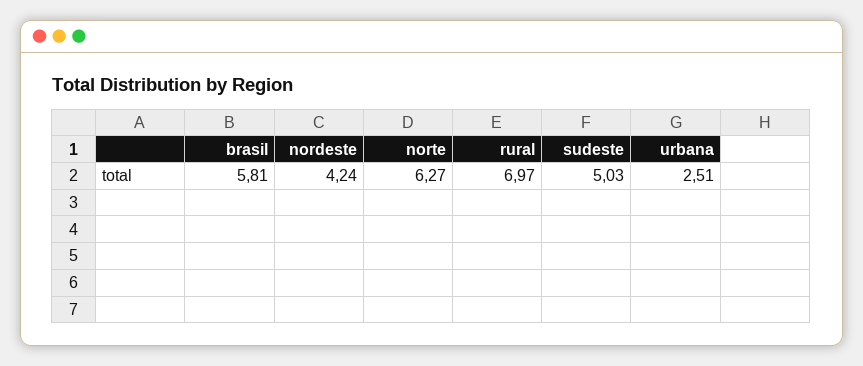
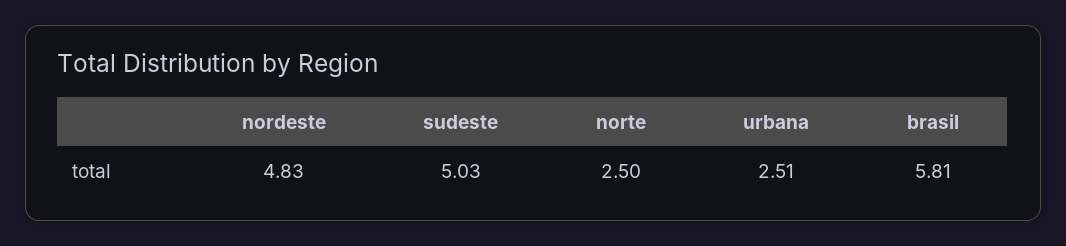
nordeste: 4.24 -> 4.83
norte: 6.27 -> 2.5
rural: 6.97 -> none

